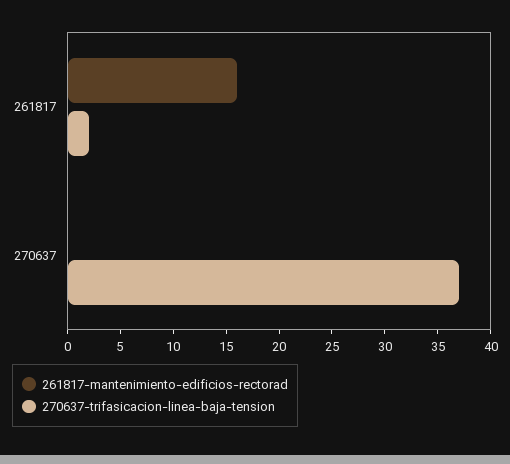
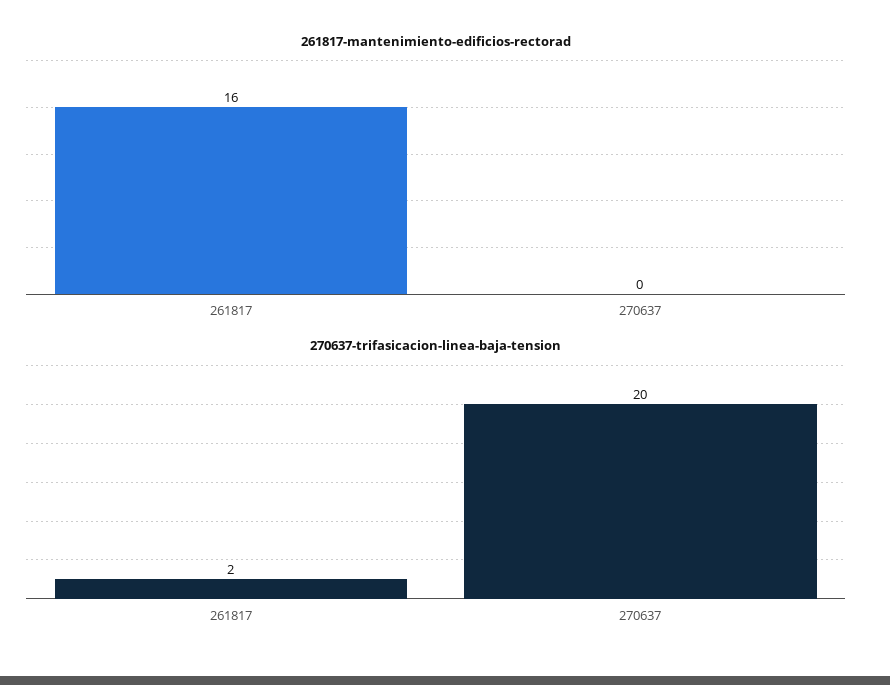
270637-trifasicacion-linea-baja-tension, 270637: 37 -> 20

